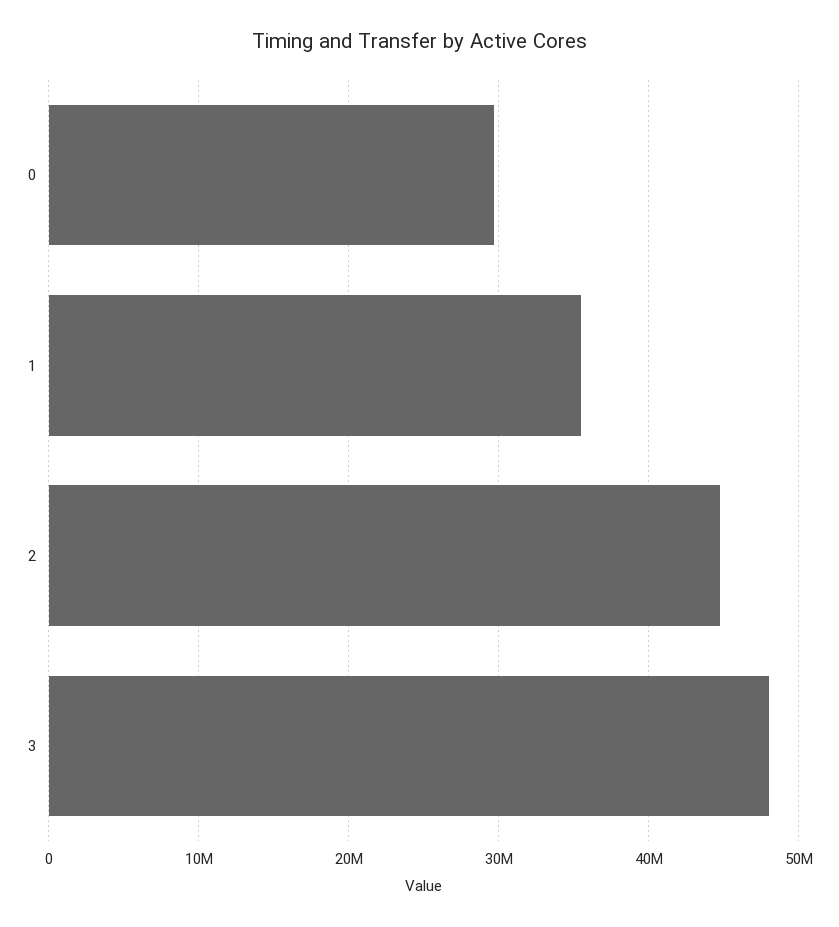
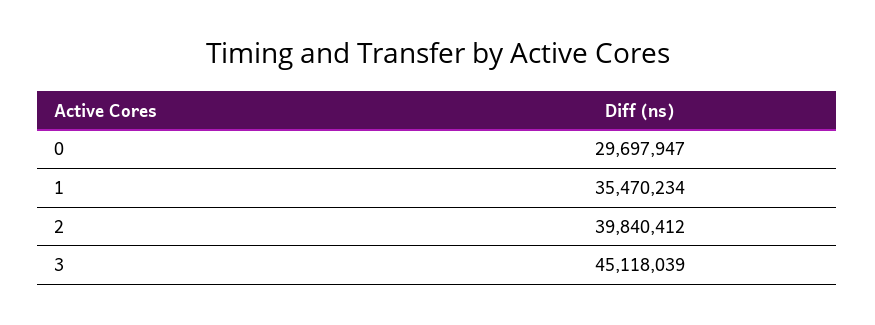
2: 45000000 -> 39840412
3: 48000000 -> 45118039

